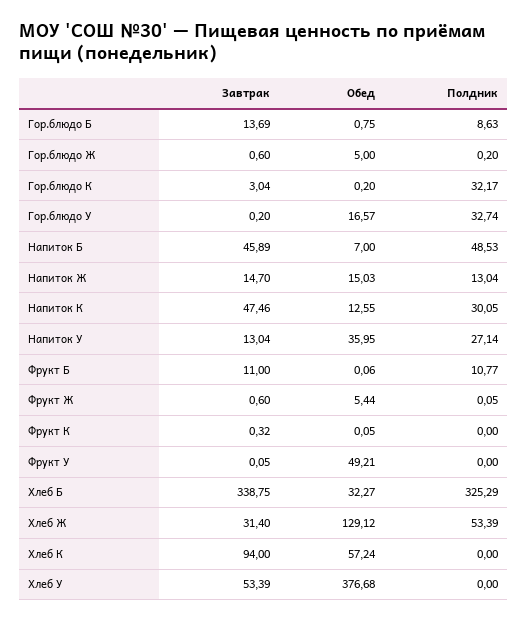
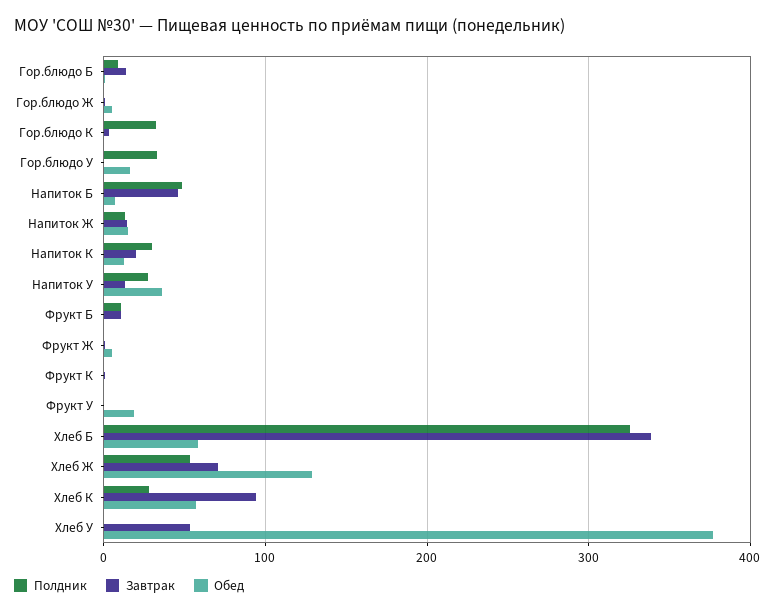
Завтрак, Напиток К: 47.46 -> 20
Обед, Фрукт У: 49.21 -> 20
Обед, Хлеб Б: 32.27 -> 60
Завтрак, Хлеб Ж: 31.4 -> 70
Полдник, Хлеб К: 0 -> 30

